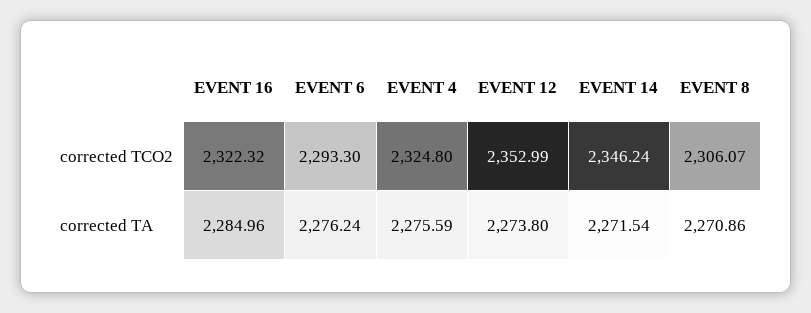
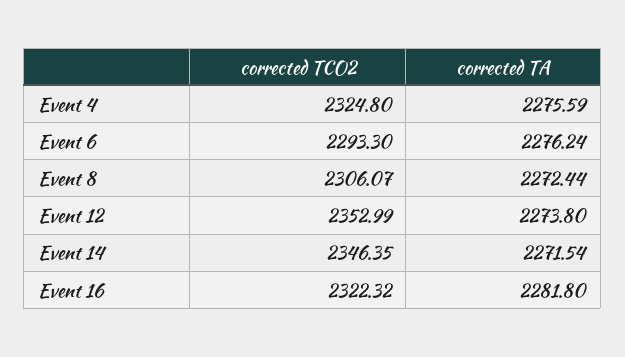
EVENT 14, corrected TCO2: 2346.24 -> 2346.35
EVENT 16, corrected TA: 2284.96 -> 2281.8
EVENT 8, corrected TA: 2270.86 -> 2272.44

